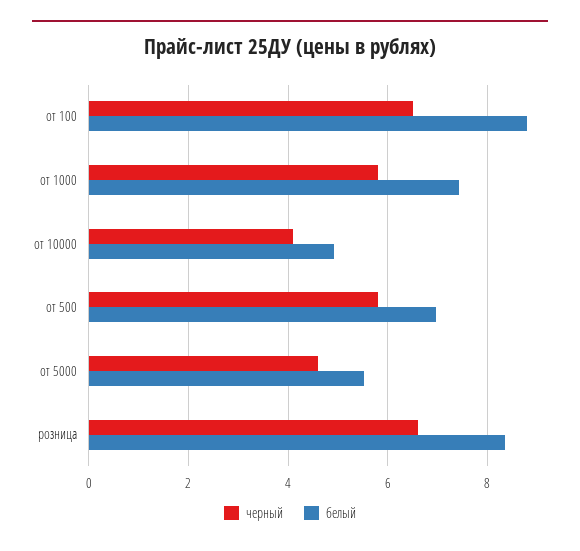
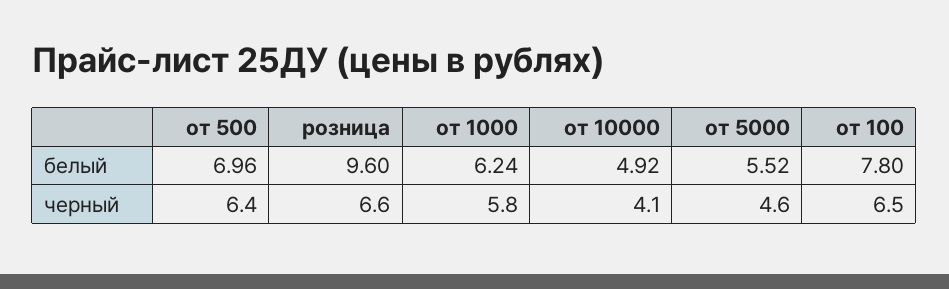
белый, от 100: 8.8 -> 7.8
белый, от 1000: 7.4 -> 6.24
черный, от 500: 5.8 -> 6.4
белый, розница: 8.4 -> 9.6

